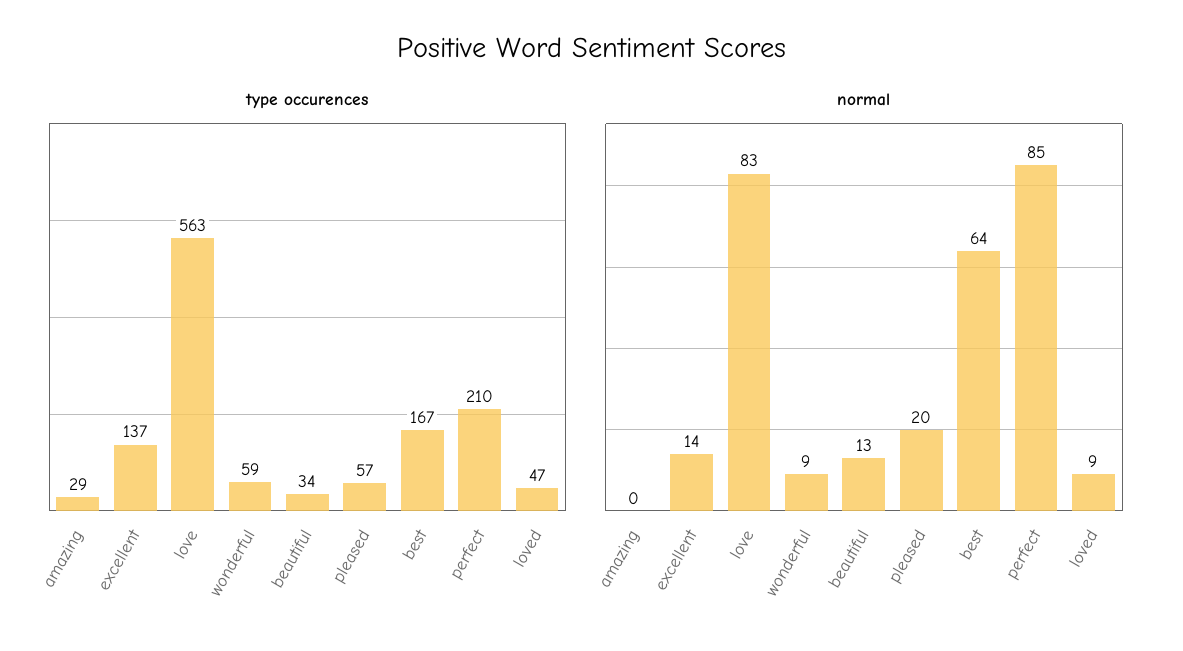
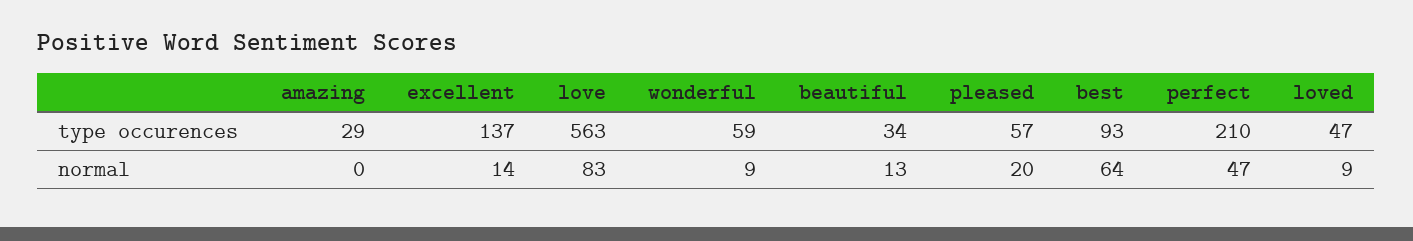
type occurences, best: 167 -> 93
normal, perfect: 85 -> 47

